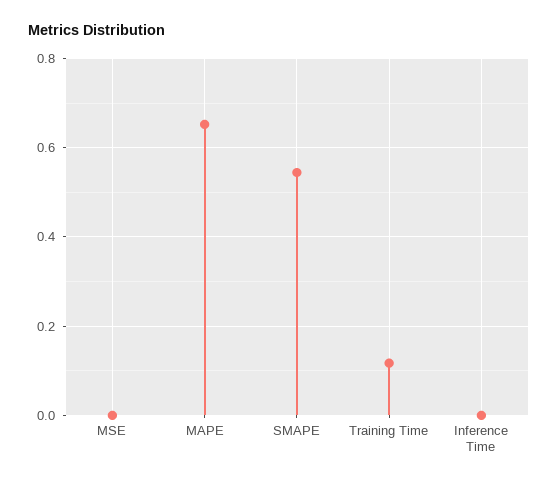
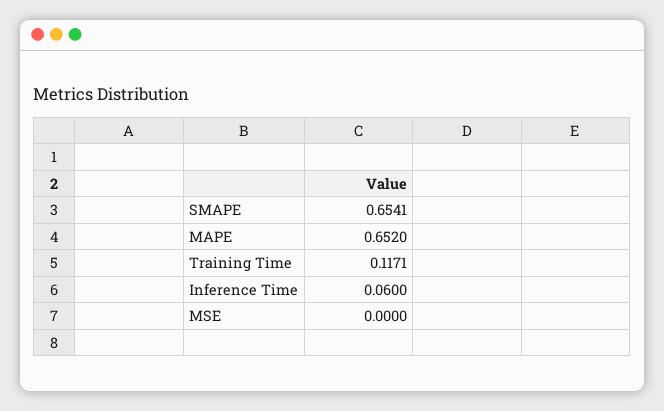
SMAPE: 0.54 -> 0.6541
Inference Time: 0 -> 0.06

